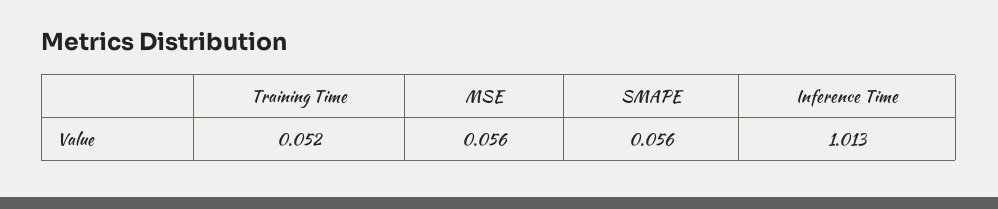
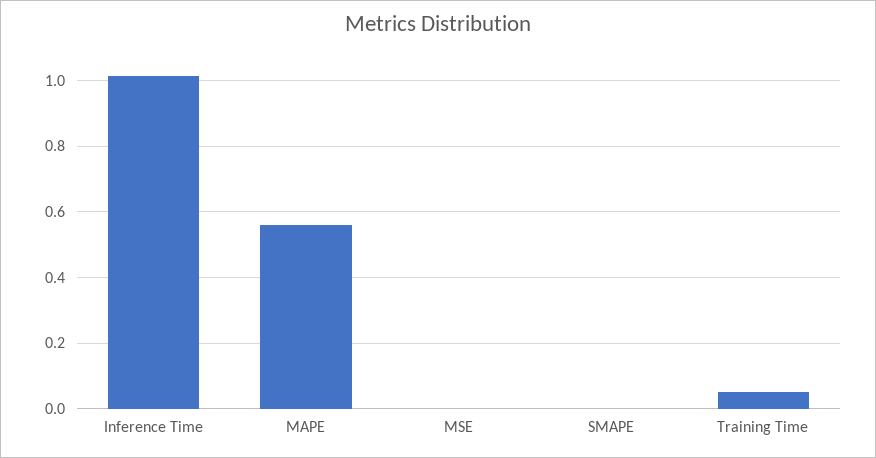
MSE: 0.056 -> 0
SMAPE: 0.056 -> 0
MAPE: none -> 0.56

